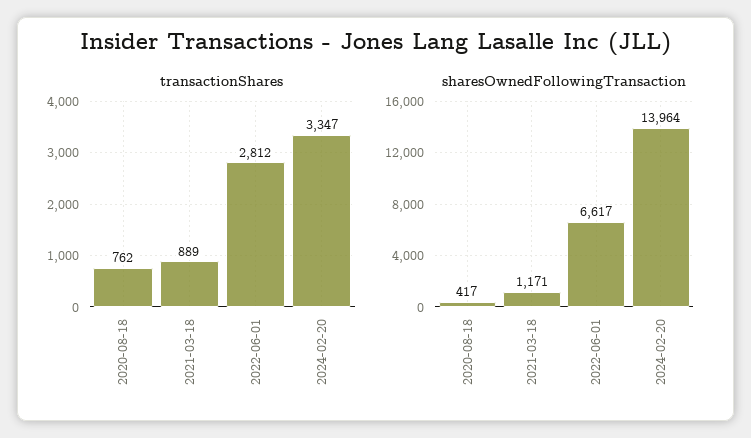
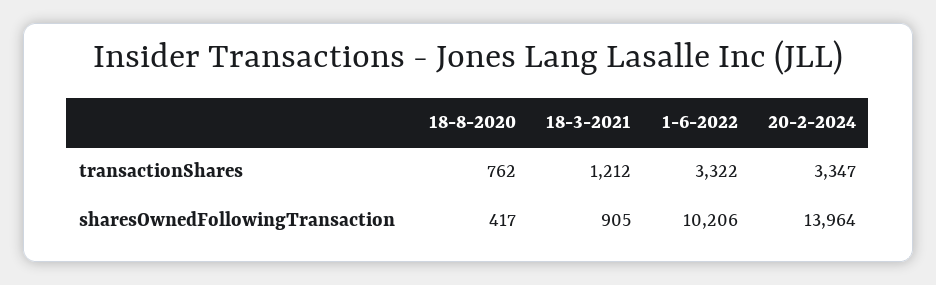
transactionShares, 2021-03-18: 889 -> 1212
transactionShares, 2022-06-01: 2812 -> 3322
sharesOwnedFollowingTransaction, 2021-03-18: 1171 -> 905
sharesOwnedFollowingTransaction, 2022-06-01: 6617 -> 10206

